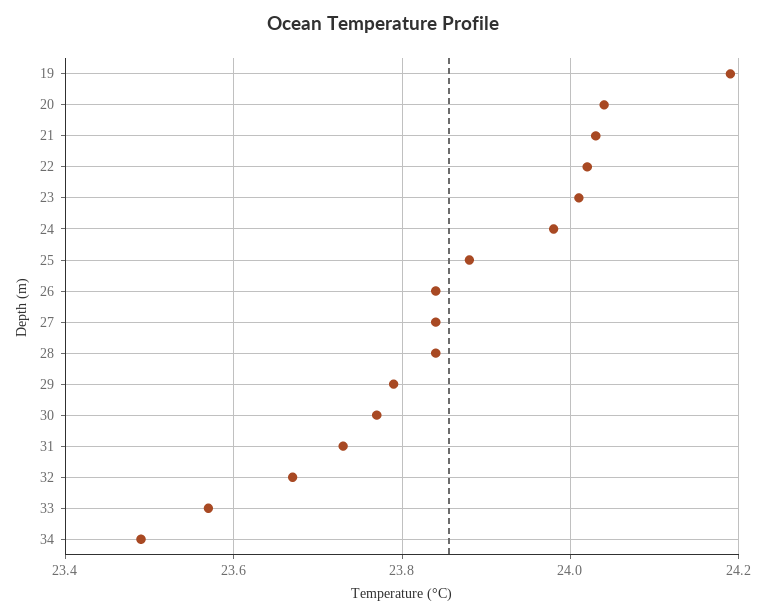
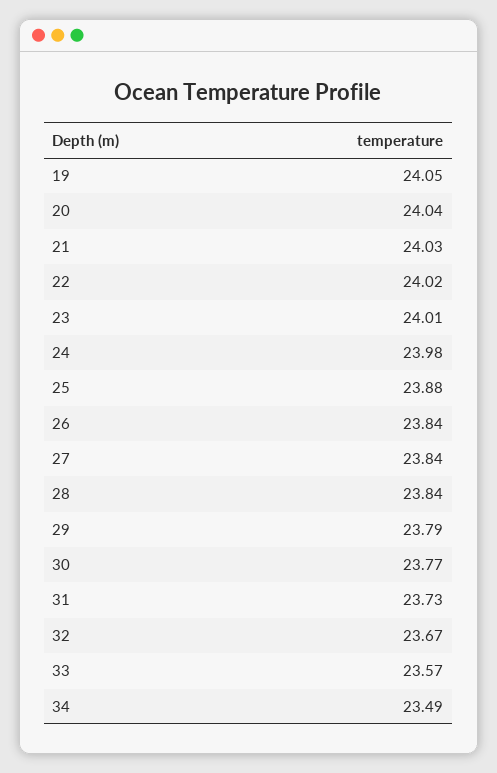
19: 24.2 -> 24.05

